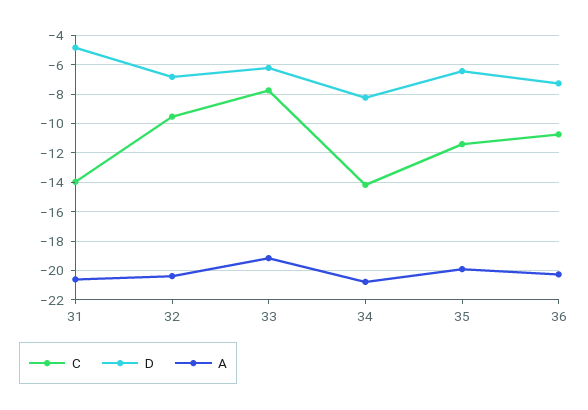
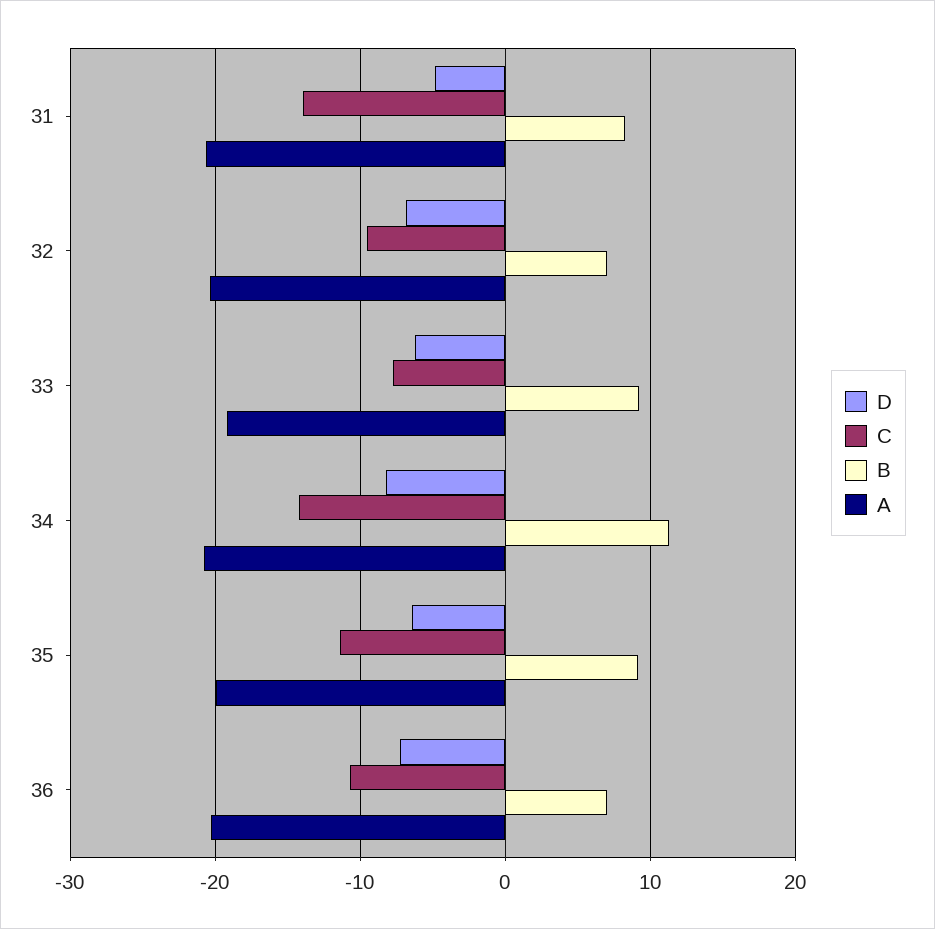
B, 31: none -> 8
B, 32: none -> 7
B, 33: none -> 9
B, 34: none -> 11
B, 35: none -> 9
B, 36: none -> 7

